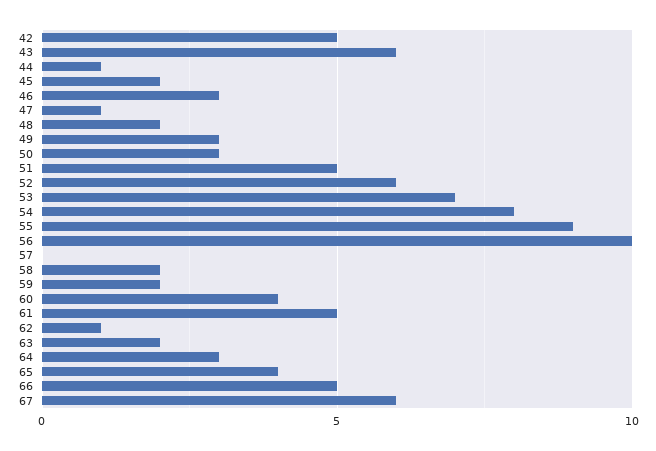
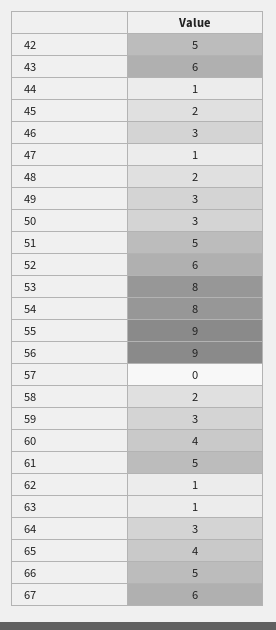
53: 7 -> 8
56: 10 -> 9
59: 2 -> 3
63: 2 -> 1

